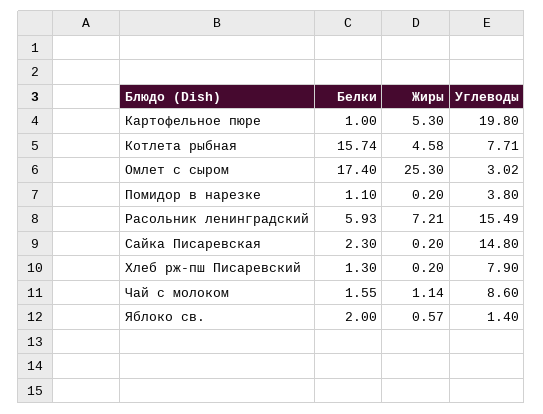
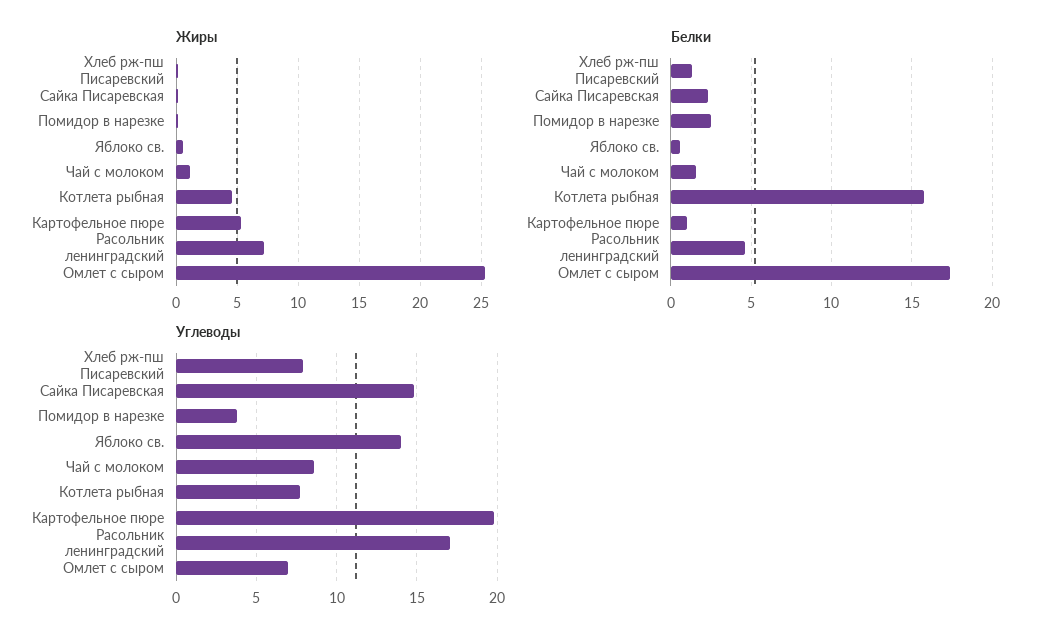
Углеводы, Омлет с сыром: 3.02 -> 7
Белки, Помидор в нарезке: 1.1 -> 2.5
Белки, Расольник ленинградский: 5.93 -> 4.5
Углеводы, Расольник ленинградский: 15.49 -> 17
Белки, Яблоко св.: 2 -> 0.5
Углеводы, Яблоко св.: 1.4 -> 14

